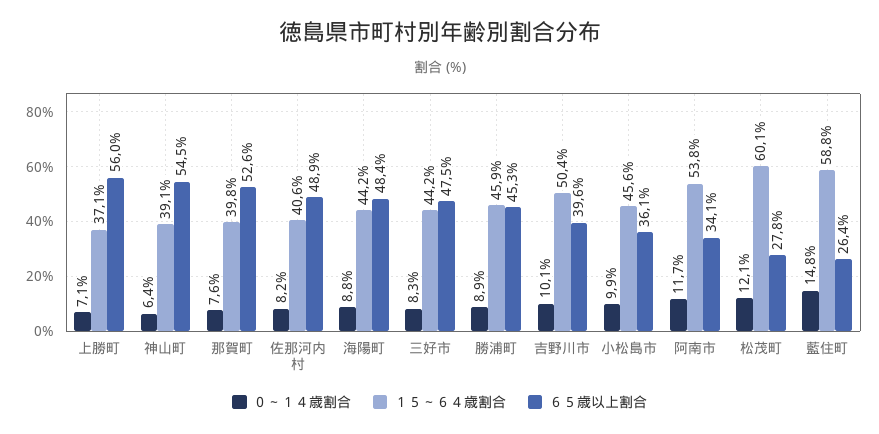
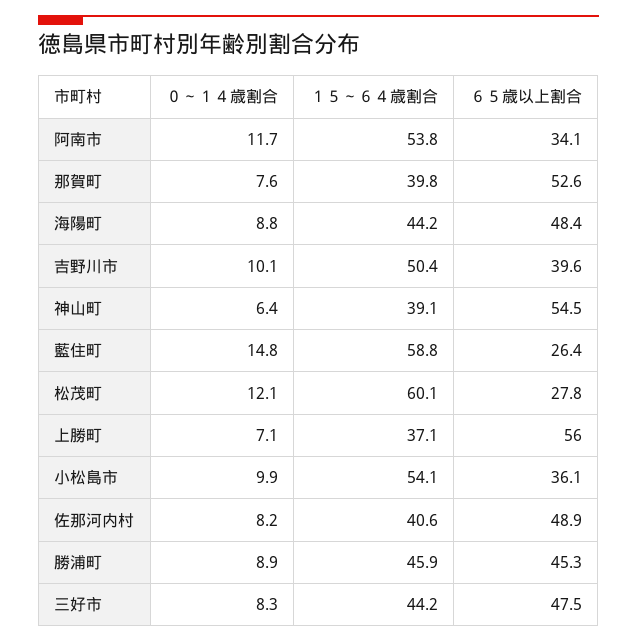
１５～６４歳割合, 小松島市: 45.6 -> 54.1

